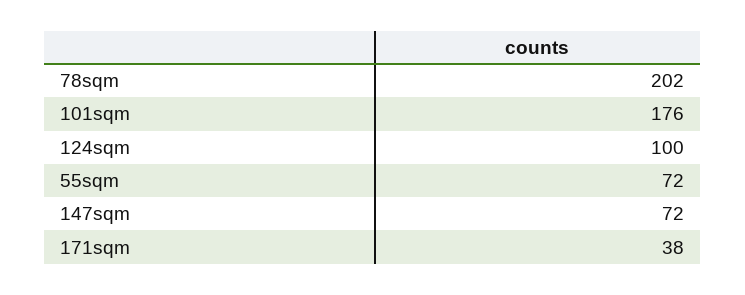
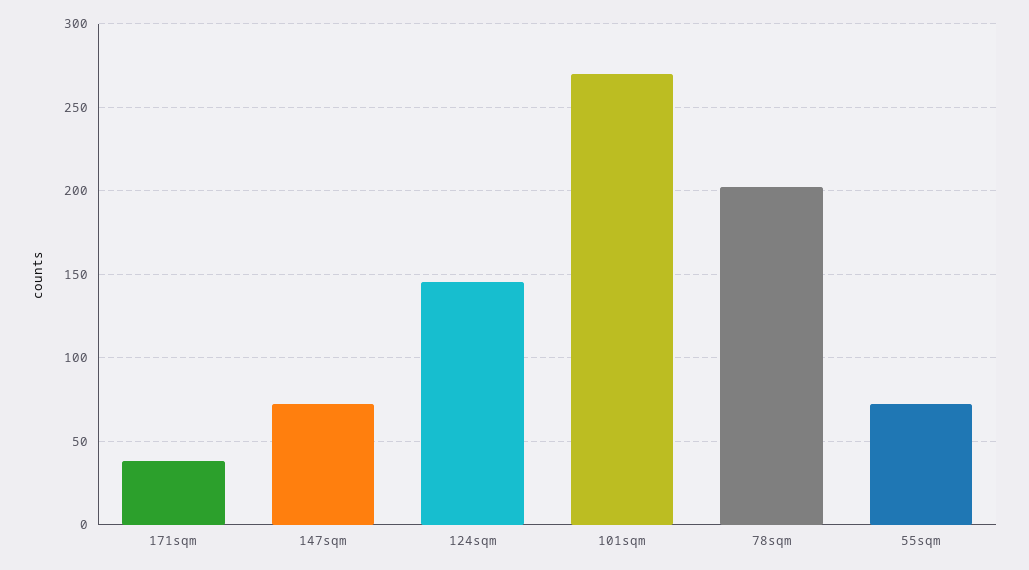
101sqm: 176 -> 270
124sqm: 100 -> 145

